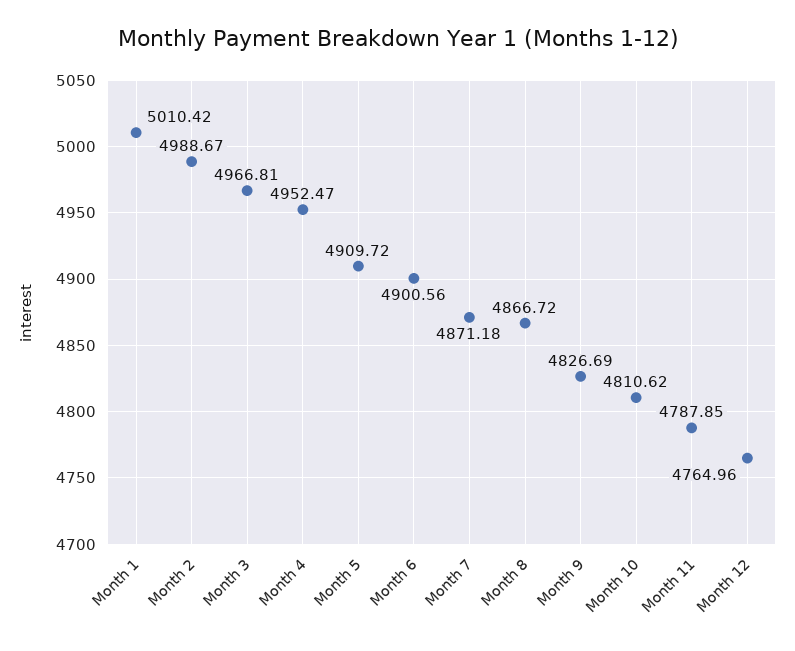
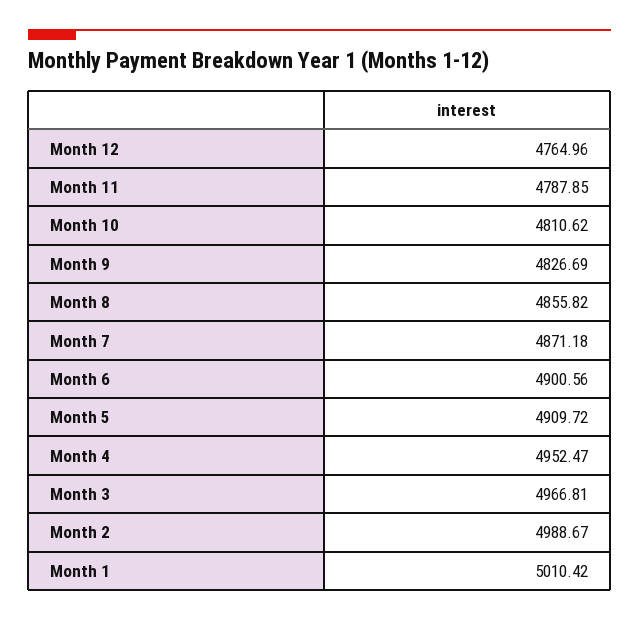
Month 8: 4866.72 -> 4855.82

